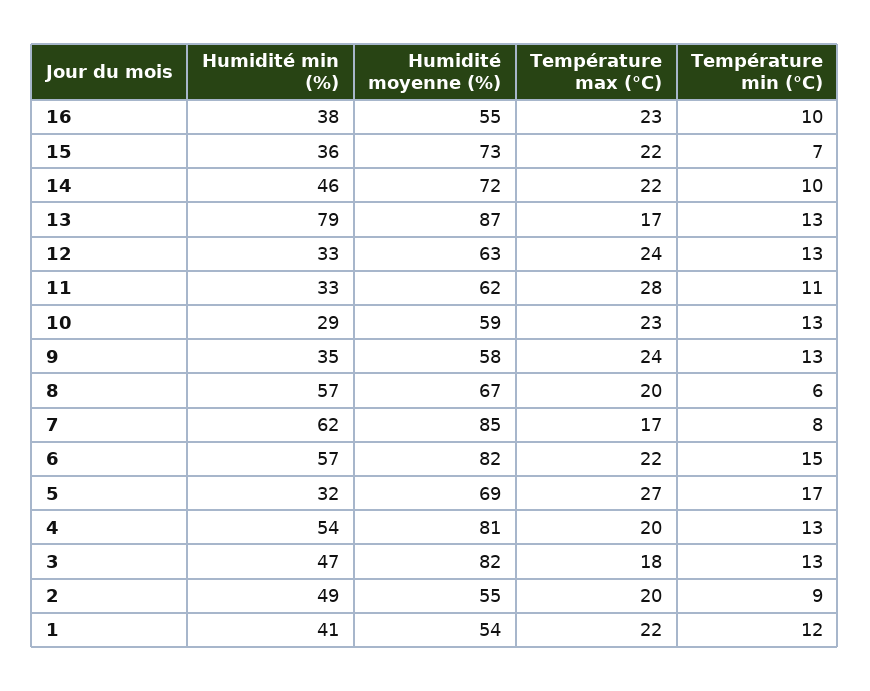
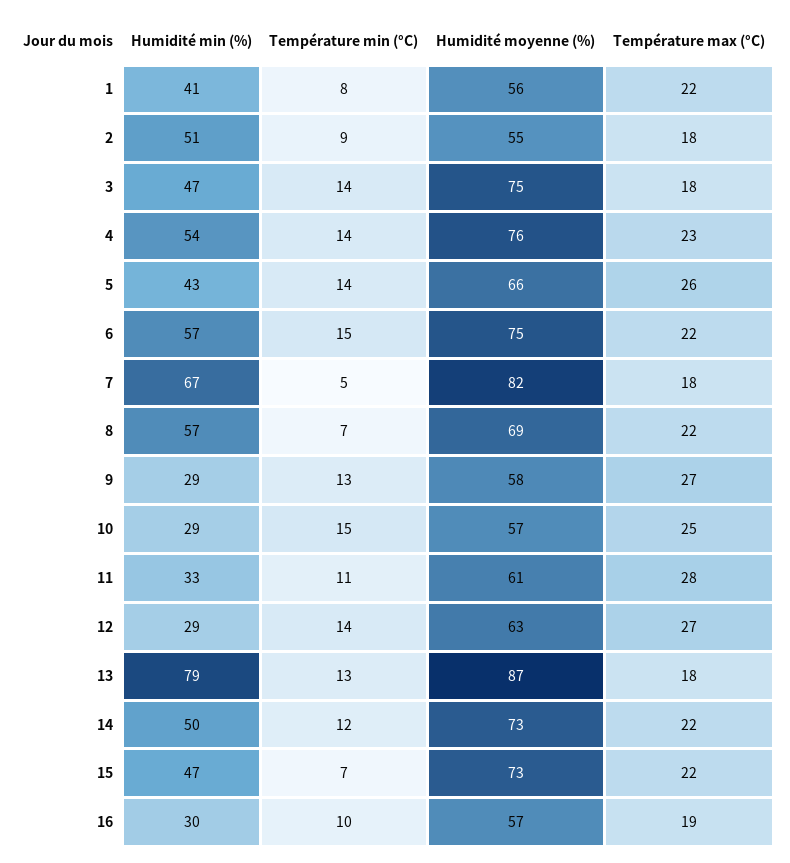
Humidité min (%), 16: 38 -> 30
Humidité moyenne (%), 16: 55 -> 57
Température max (°C), 16: 23 -> 19
Humidité min (%), 15: 36 -> 47
Humidité min (%), 14: 46 -> 50
Humidité moyenne (%), 14: 72 -> 73
Température min (°C), 14: 10 -> 12
Température max (°C), 13: 17 -> 18
Humidité min (%), 12: 33 -> 29
Température max (°C), 12: 24 -> 27
Température min (°C), 12: 13 -> 14
Humidité moyenne (%), 11: 62 -> 61
Humidité moyenne (%), 10: 59 -> 57
Température max (°C), 10: 23 -> 25
Température min (°C), 10: 13 -> 15
Humidité min (%), 9: 35 -> 29
Température max (°C), 9: 24 -> 27
Humidité moyenne (%), 8: 67 -> 69
Température max (°C), 8: 20 -> 22
Température min (°C), 8: 6 -> 7
Humidité min (%), 7: 62 -> 67
Humidité moyenne (%), 7: 85 -> 82
Température max (°C), 7: 17 -> 18
Température min (°C), 7: 8 -> 5
Humidité moyenne (%), 6: 82 -> 75
Humidité min (%), 5: 32 -> 43
Humidité moyenne (%), 5: 69 -> 66
Température max (°C), 5: 27 -> 26
Température min (°C), 5: 17 -> 14
Humidité moyenne (%), 4: 81 -> 76
Température max (°C), 4: 20 -> 23
Température min (°C), 4: 13 -> 14
Humidité moyenne (%), 3: 82 -> 75
Température min (°C), 3: 13 -> 14
Humidité min (%), 2: 49 -> 51
Température max (°C), 2: 20 -> 18
Humidité moyenne (%), 1: 54 -> 56
Température min (°C), 1: 12 -> 8

